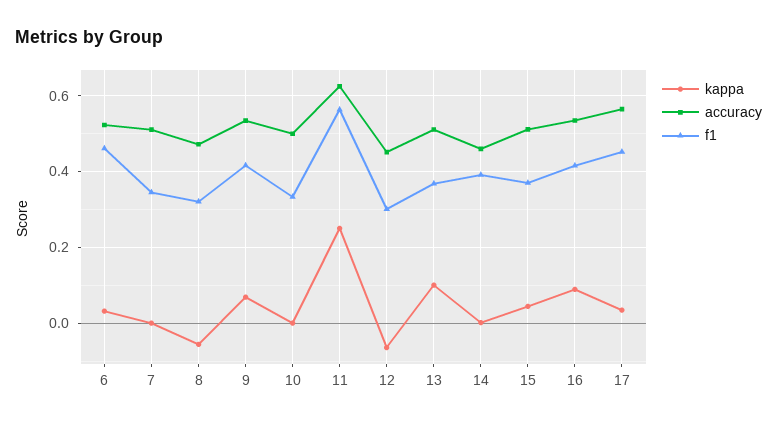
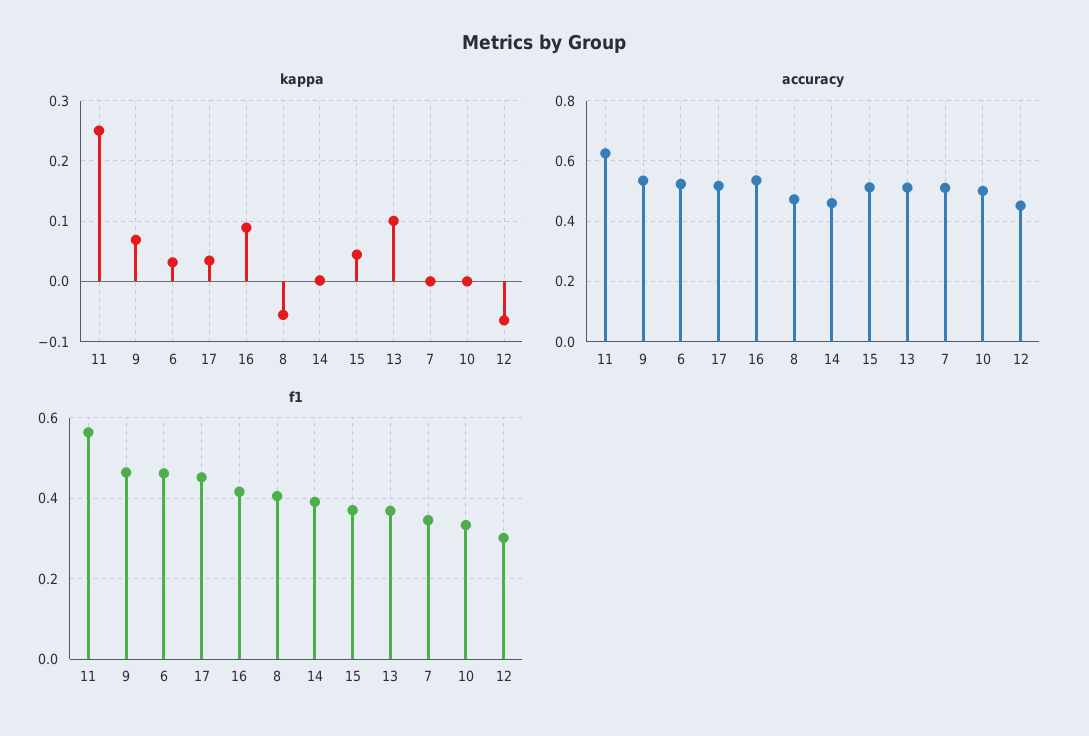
f1, 8: 0.32 -> 0.4
f1, 9: 0.42 -> 0.46
accuracy, 17: 0.56 -> 0.52

